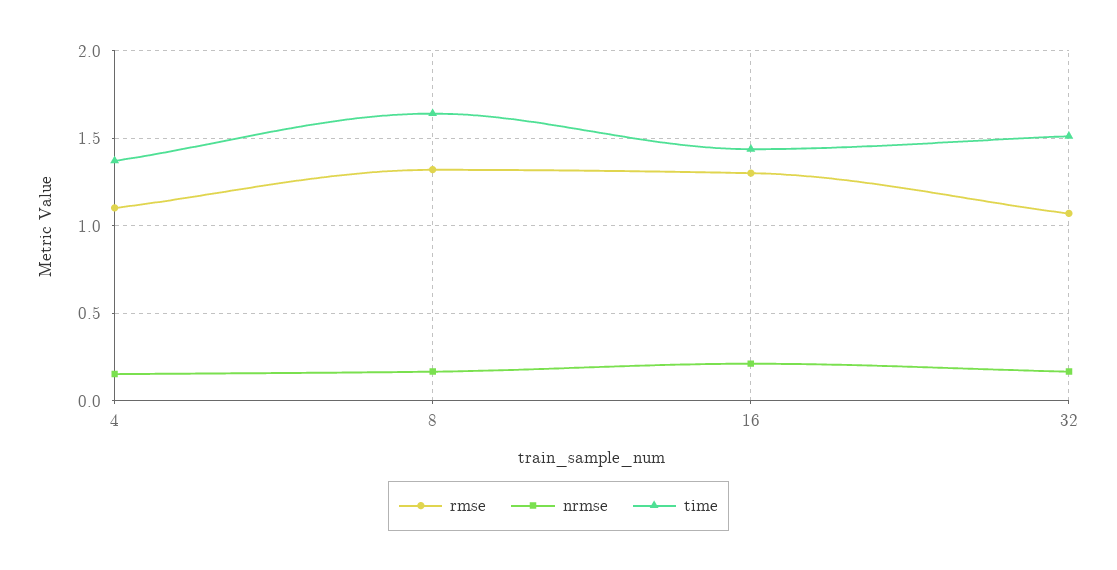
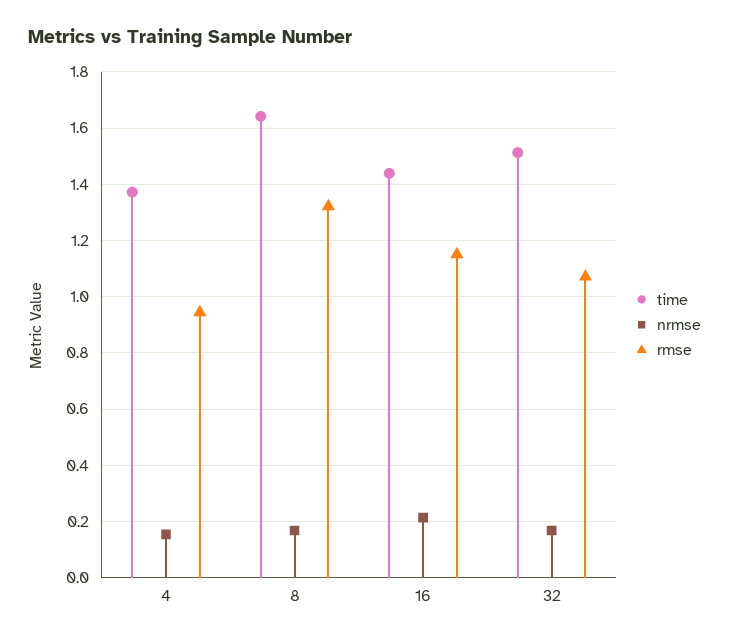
rmse, 4: 1.1 -> 0.95
rmse, 16: 1.3 -> 1.15

